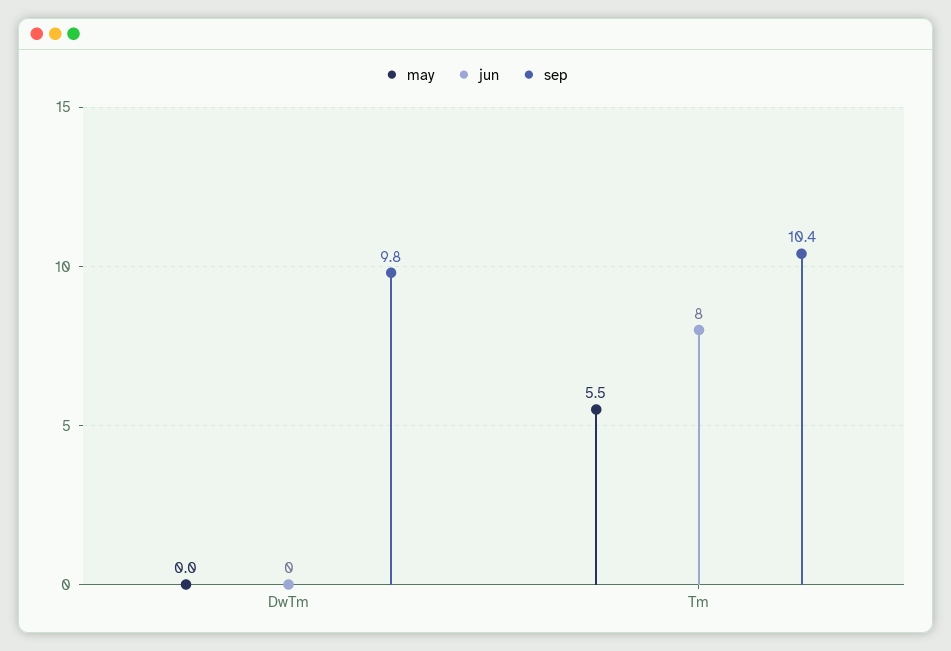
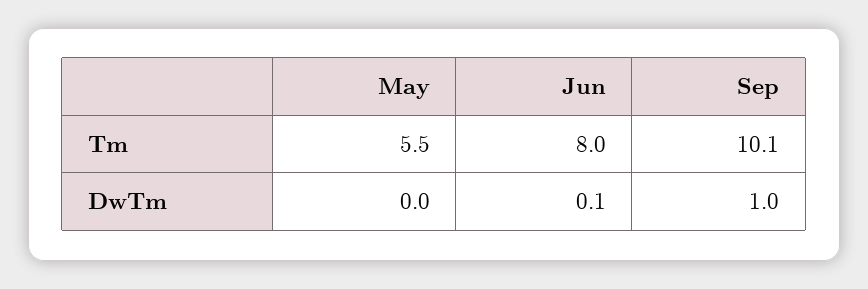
jun, DwTm: 0 -> 0.1
sep, DwTm: 9.8 -> 1
sep, Tm: 10.4 -> 10.1

